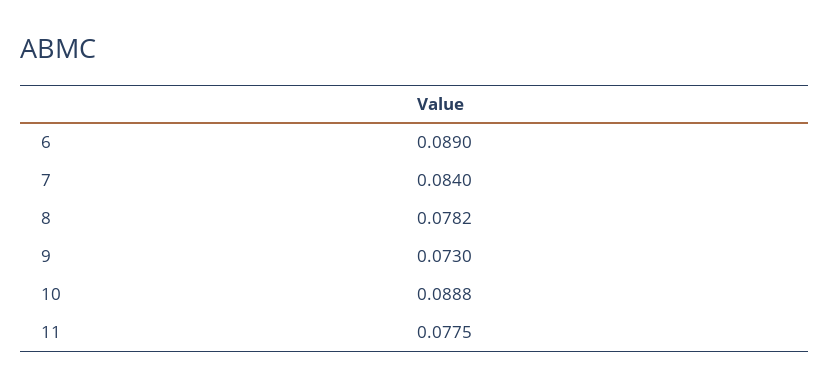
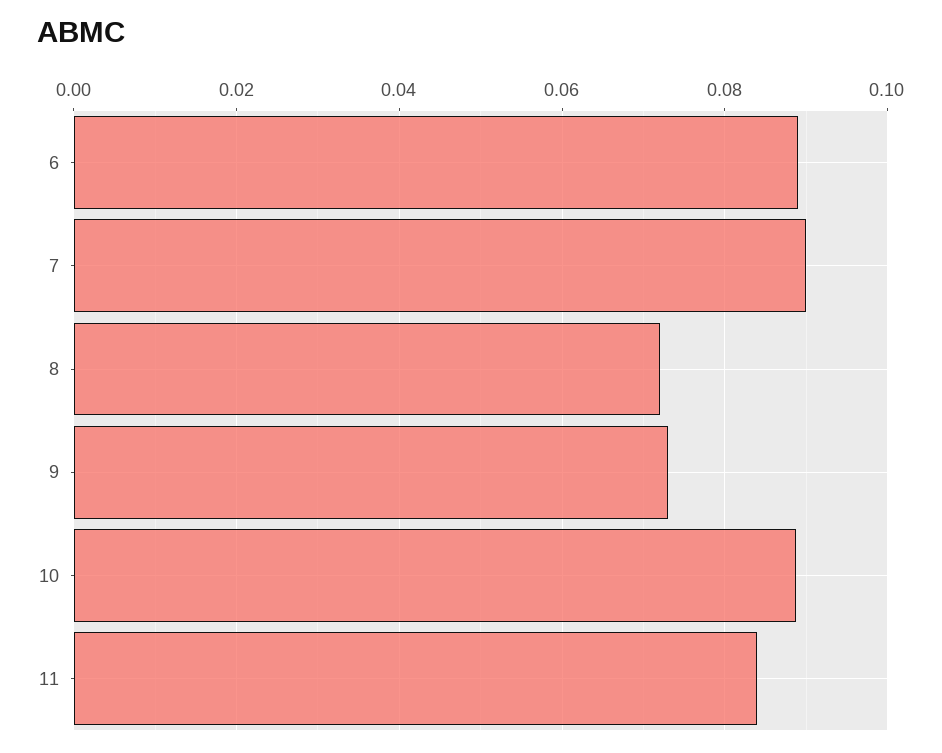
7: 0.084 -> 0.09
8: 0.0782 -> 0.072
11: 0.0775 -> 0.084

